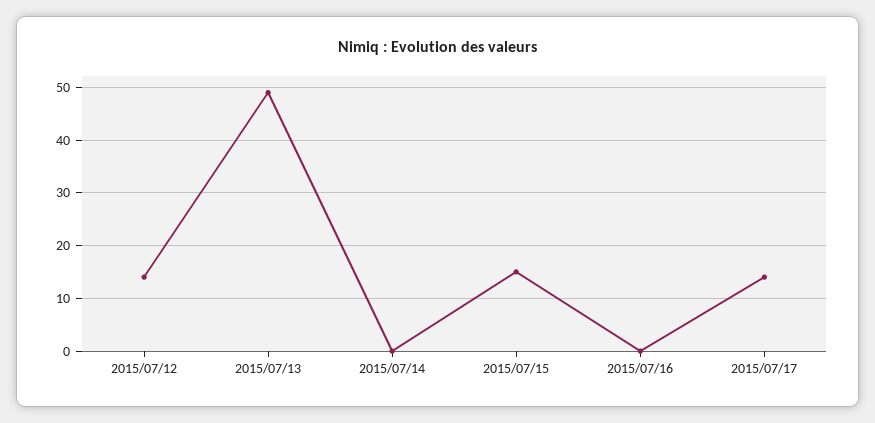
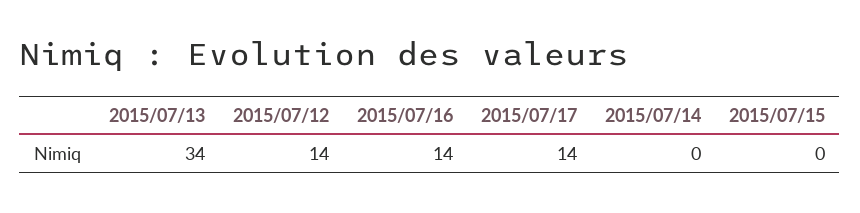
2015/07/13: 50 -> 34
2015/07/15: 15 -> 0
2015/07/16: 0 -> 14

